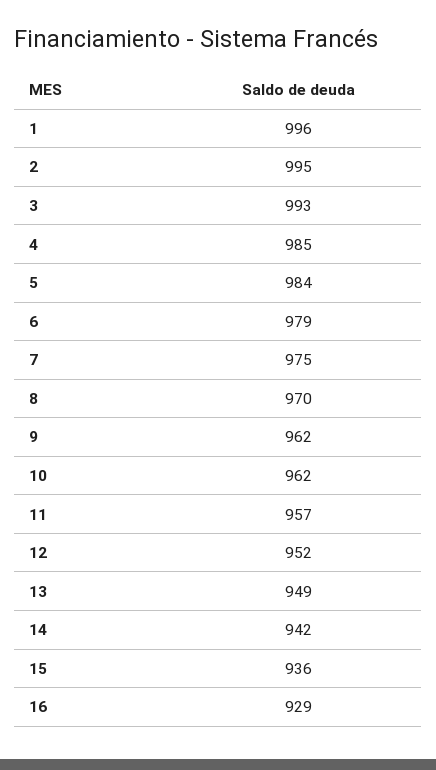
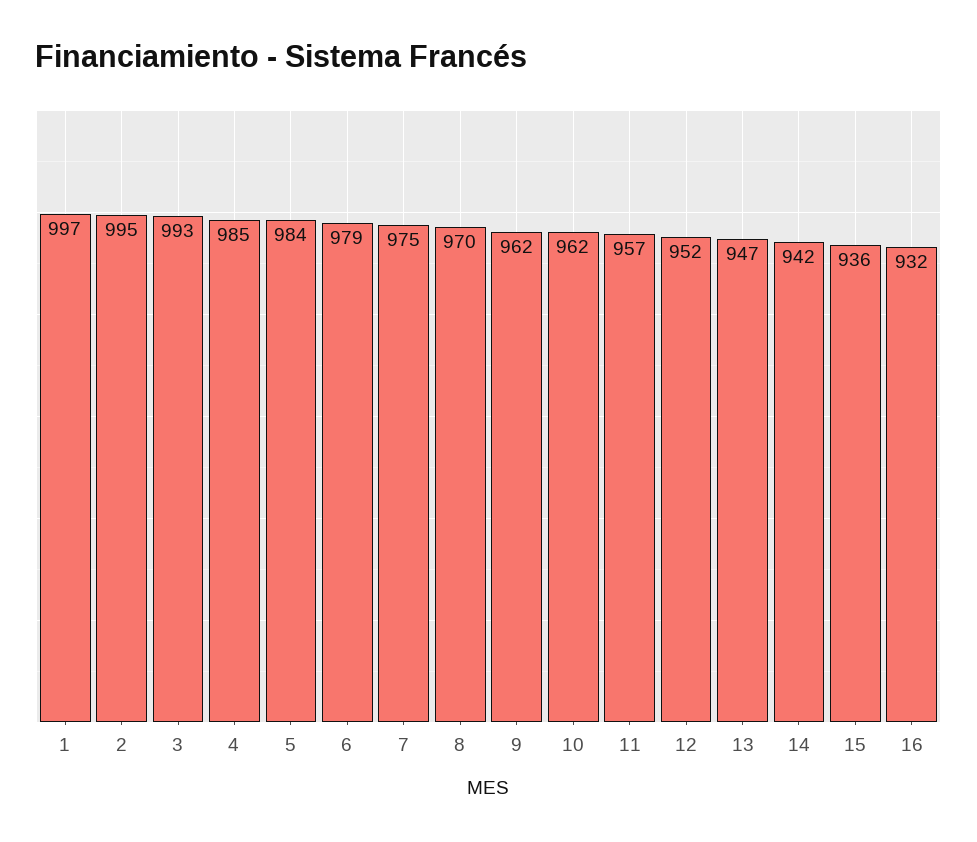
1: 996 -> 997
13: 949 -> 947
16: 929 -> 932

